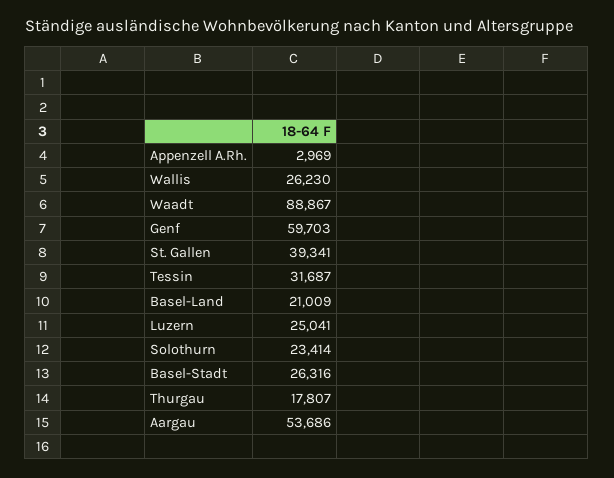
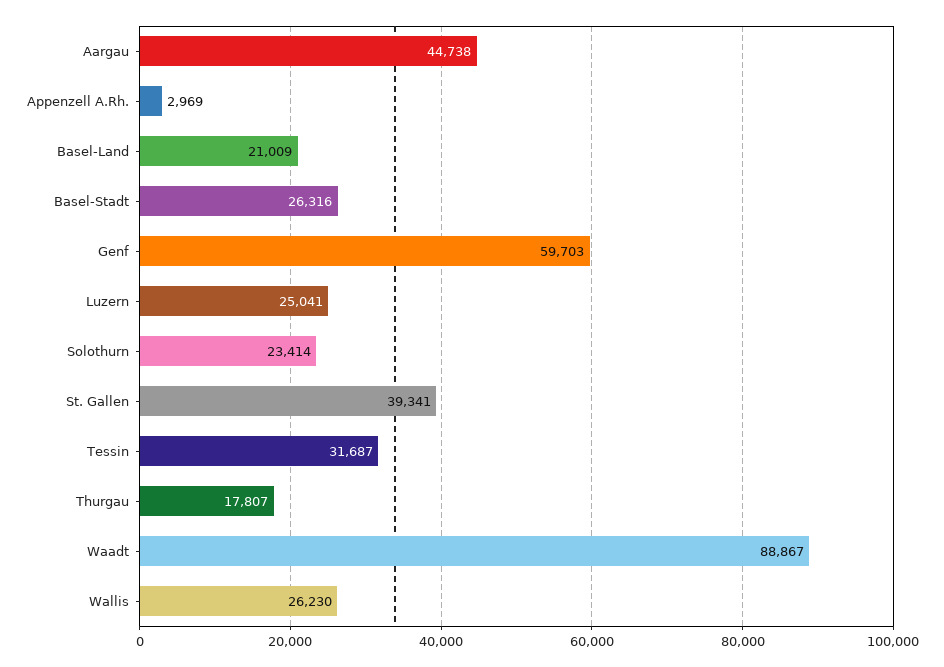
Aargau: 53686 -> 44738

